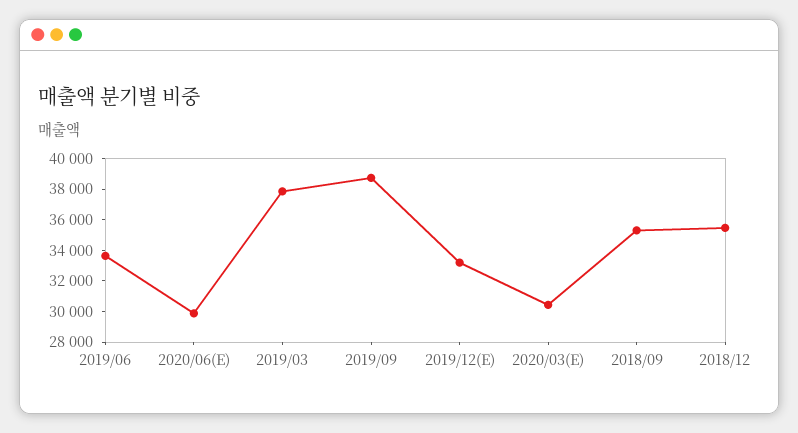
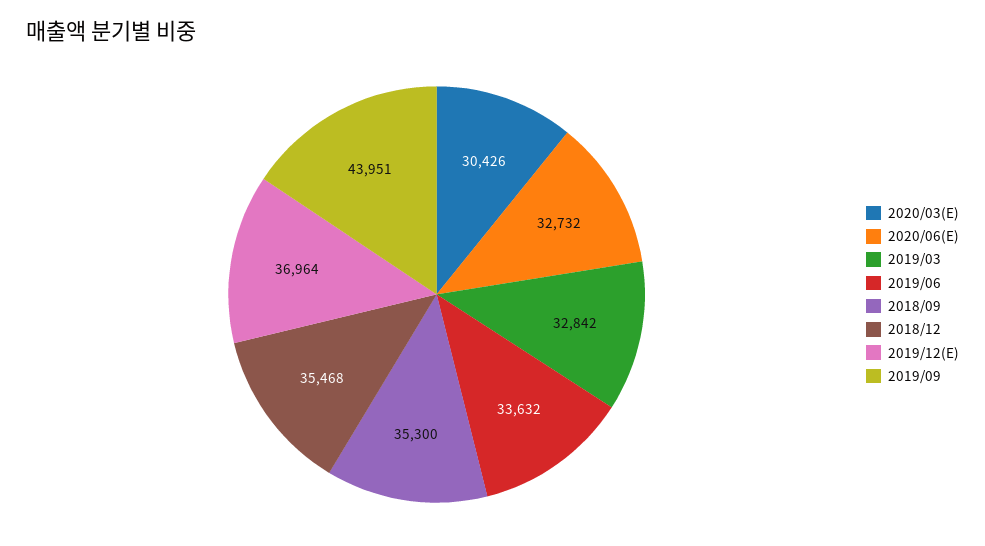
2020/06(E): 30000 -> 32732
2019/03: 38000 -> 32842
2019/09: 39000 -> 43951
2019/12(E): 33000 -> 36964

